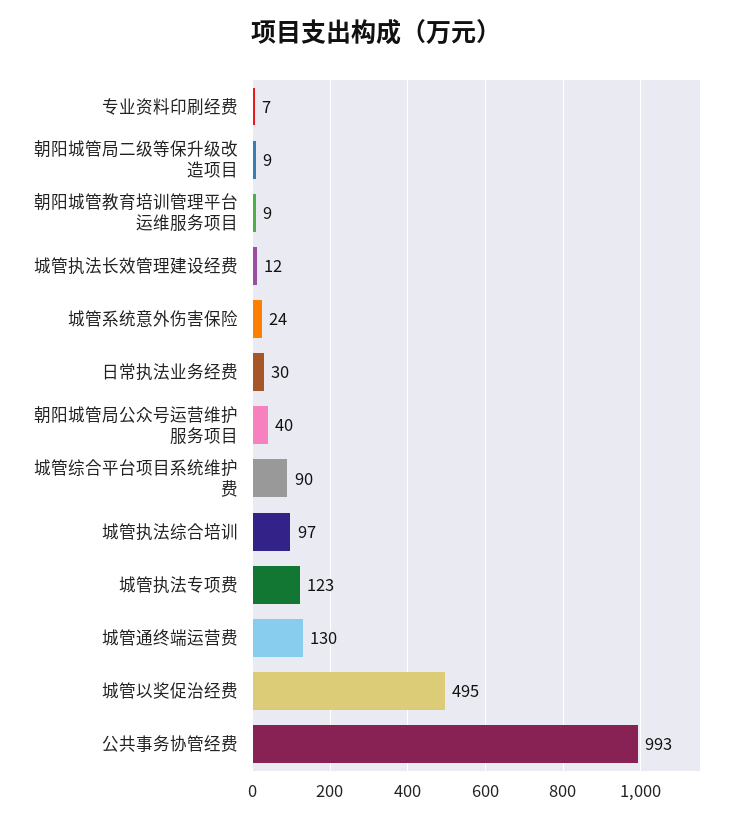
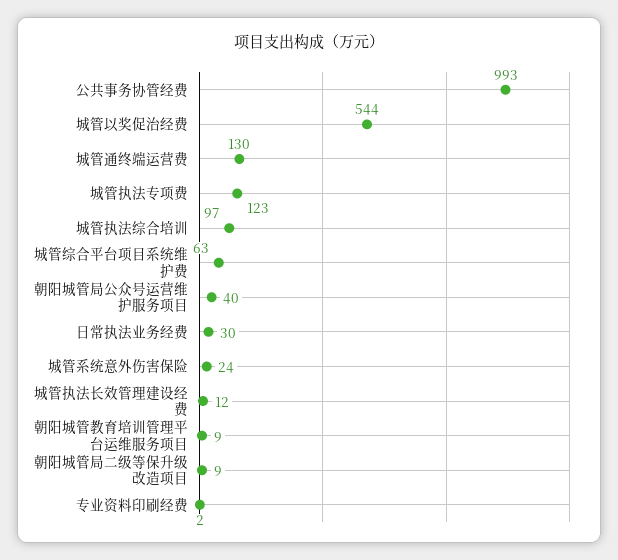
专业资料印刷经费: 7 -> 2
城管综合平台项目系统维护费: 90 -> 63
城管以奖促治经费: 495 -> 544

